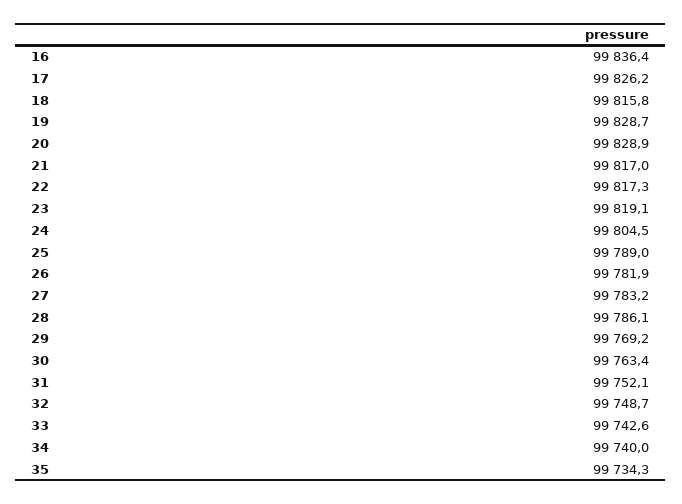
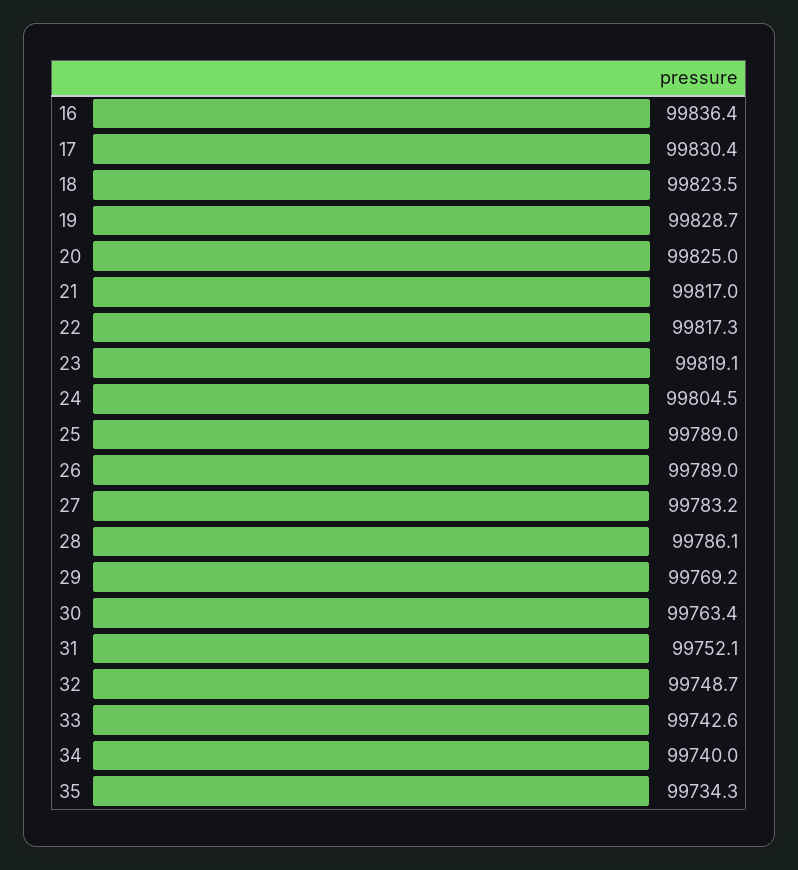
17: 99826.2 -> 99830.4
18: 99815.8 -> 99823.5
20: 99828.9 -> 99825
26: 99781.9 -> 99789

